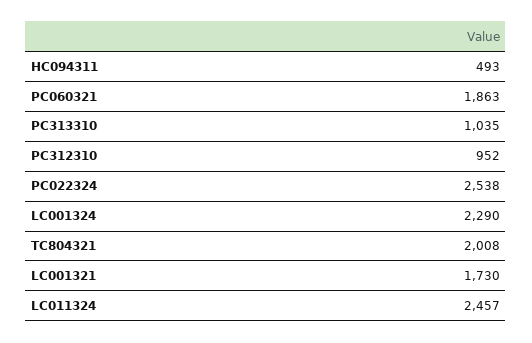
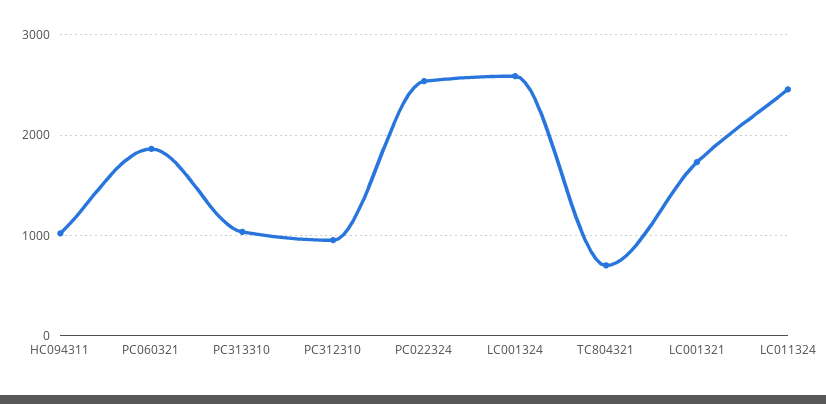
HC094311: 493 -> 1000
LC001324: 2290 -> 2600
TC804321: 2008 -> 700

